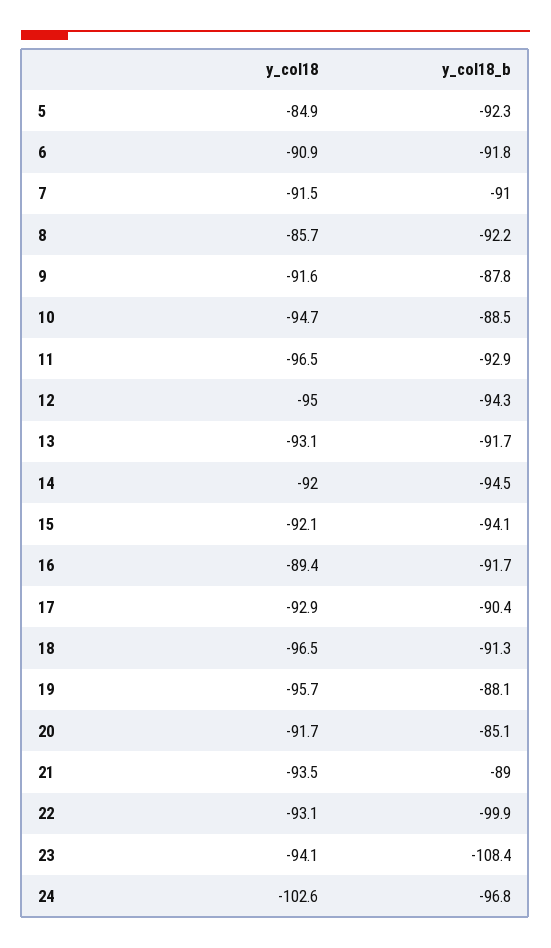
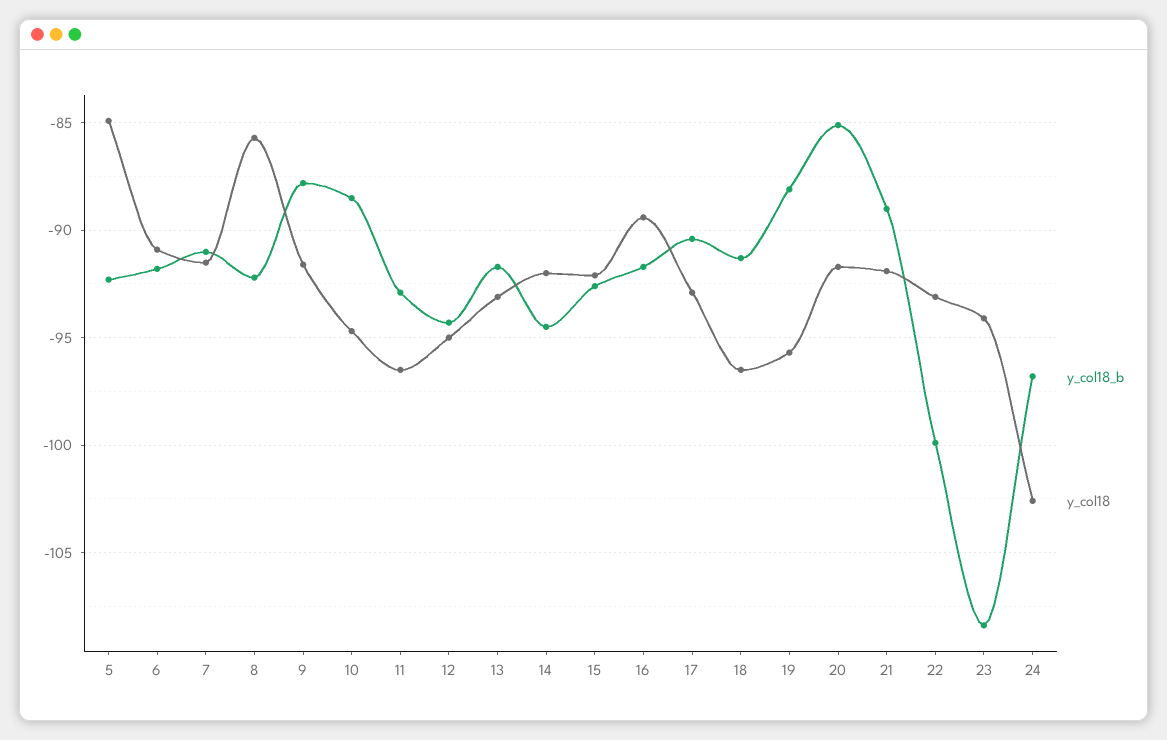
y_col18_b, 15: -94.1 -> -92.5
y_col18, 21: -93.5 -> -92

